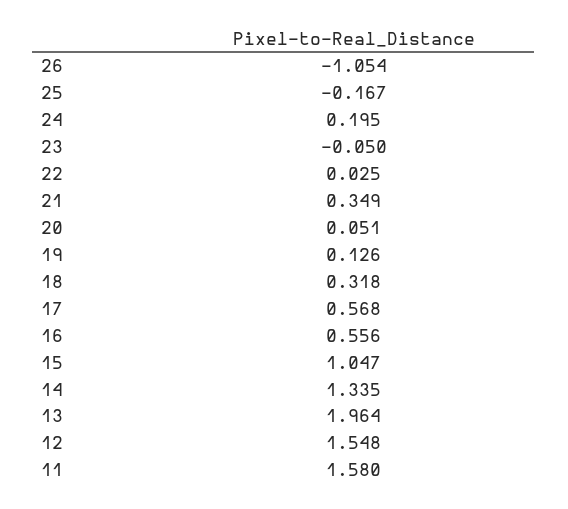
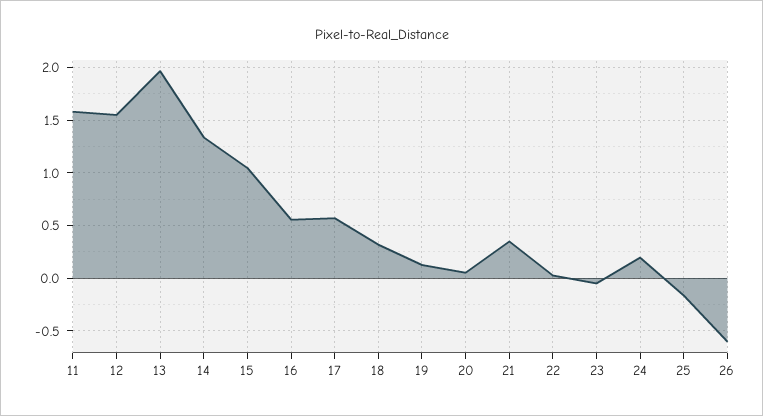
26: -1.054 -> -0.6

